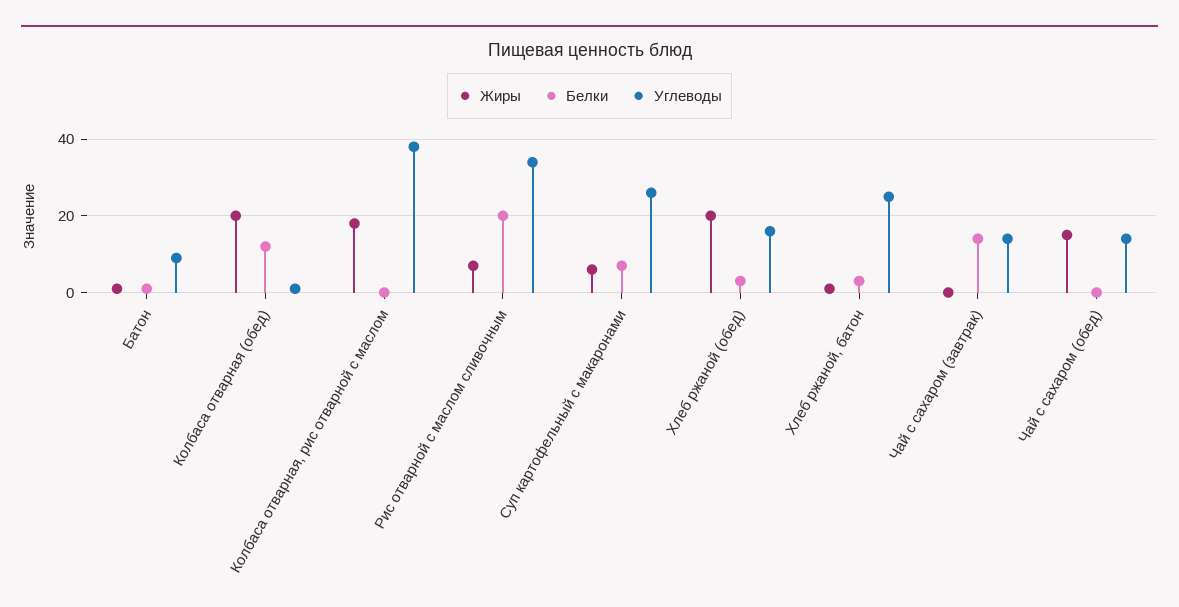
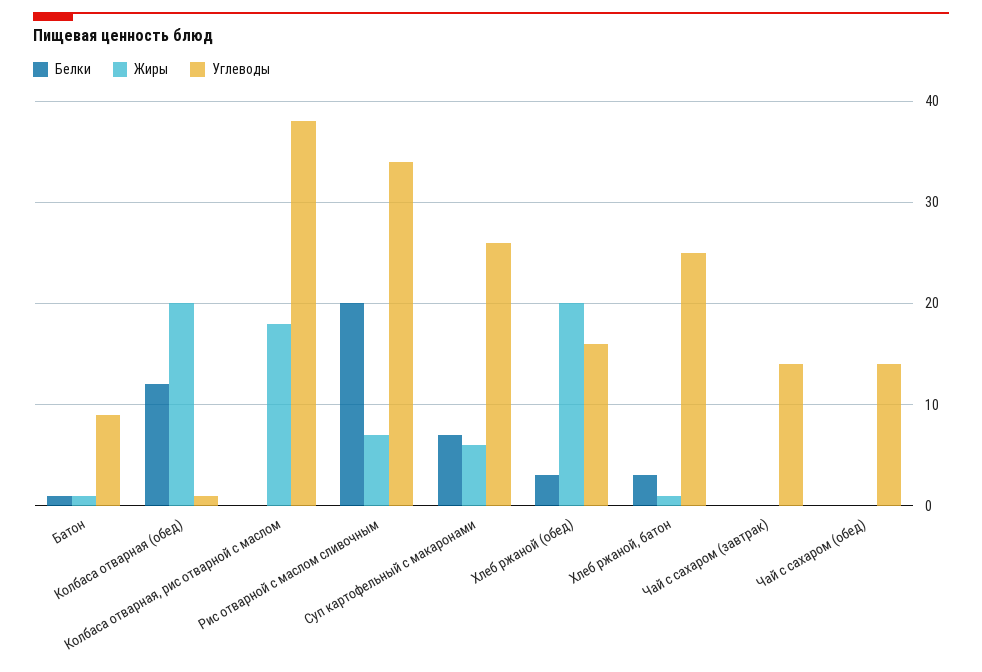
Белки, Чай с сахаром (завтрак): 15 -> 0
Жиры, Чай с сахаром (обед): 15 -> 0

